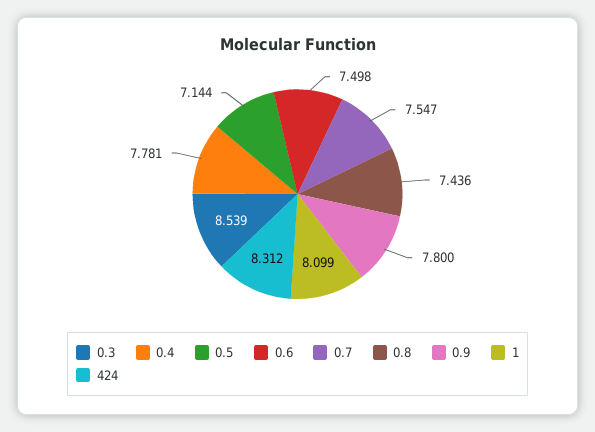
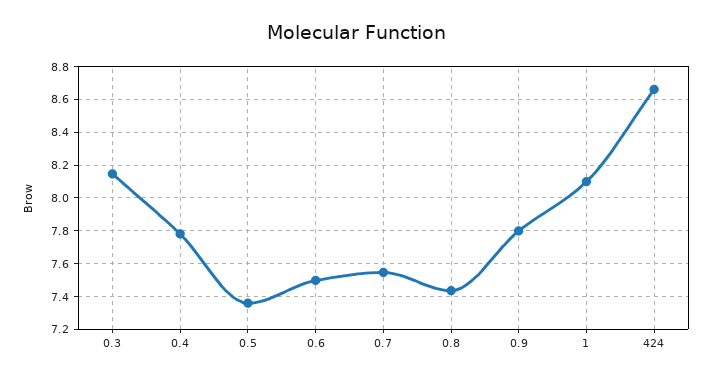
0.3: 8.539 -> 8.15
0.5: 7.144 -> 7.35
424: 8.312 -> 8.65

